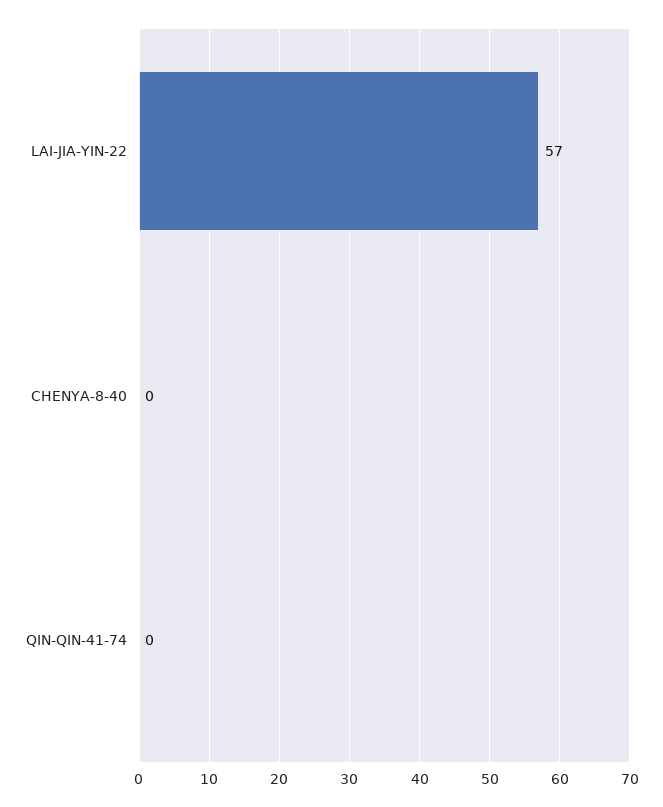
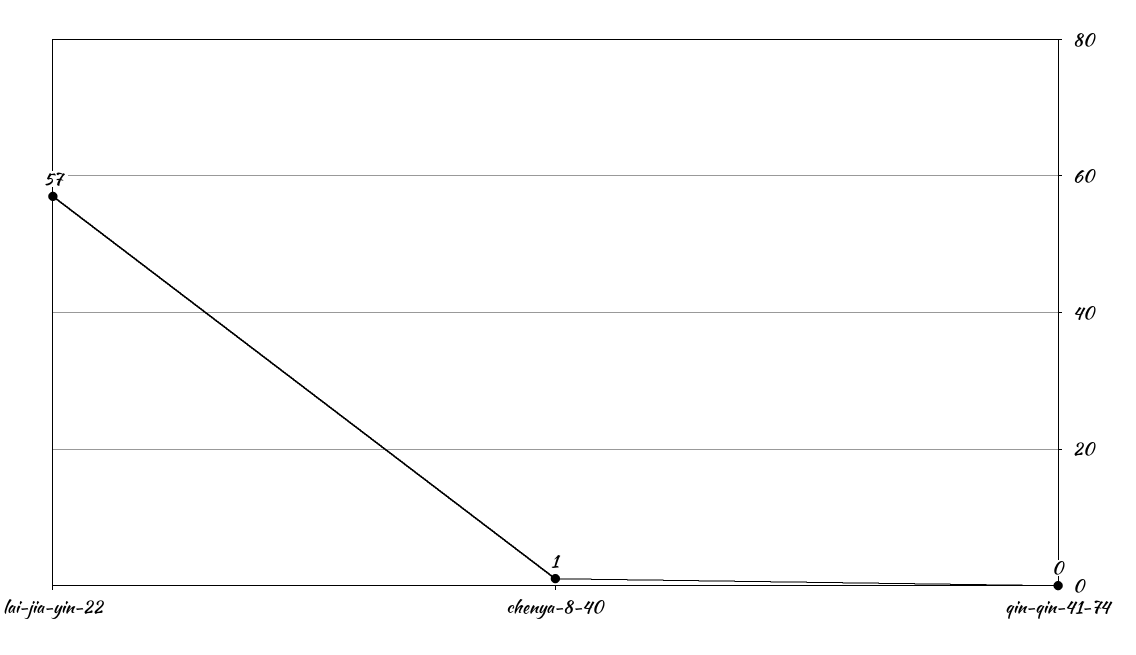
CHENYA-8-40: 0 -> 1

